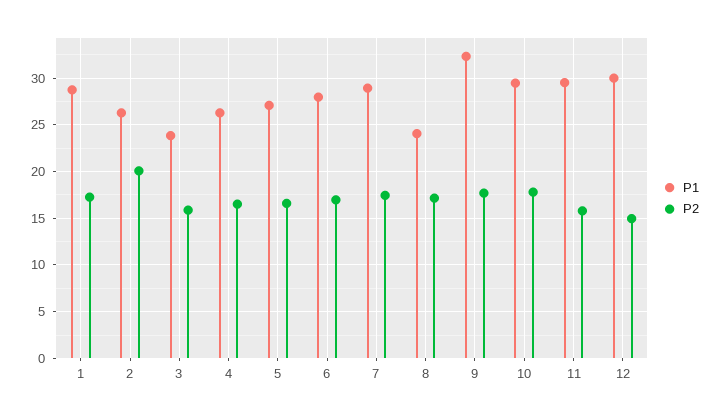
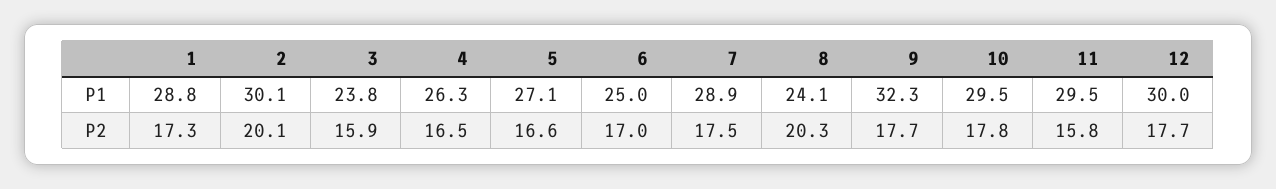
P1, 2: 26 -> 30.1
P1, 6: 28 -> 25
P2, 8: 17 -> 20.3
P2, 12: 15 -> 17.7

